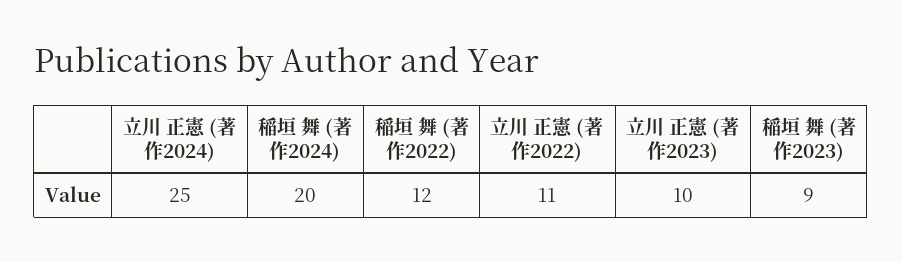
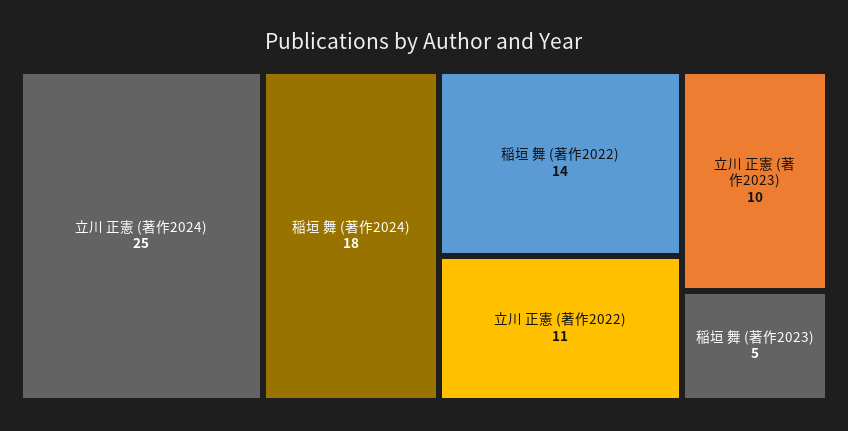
稲垣 舞 (著作2024): 20 -> 18
稲垣 舞 (著作2022): 12 -> 14
稲垣 舞 (著作2023): 9 -> 5

